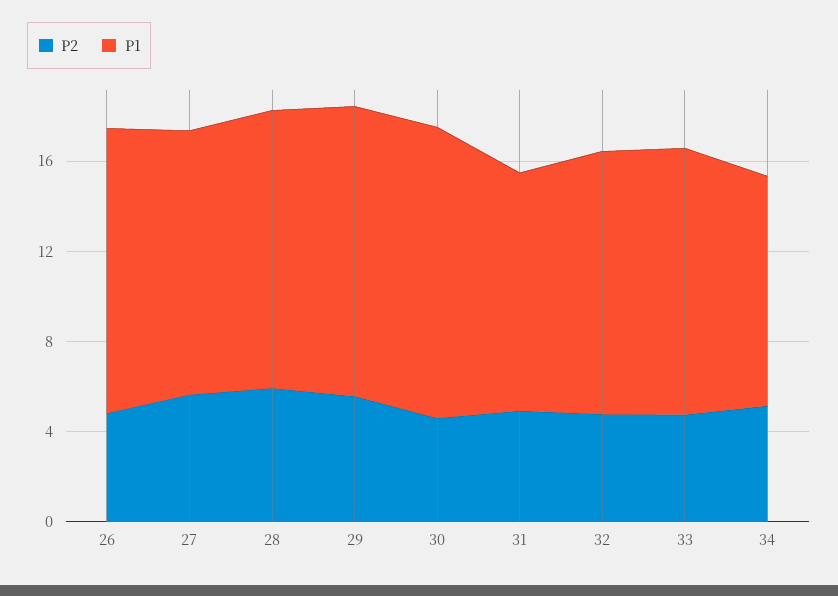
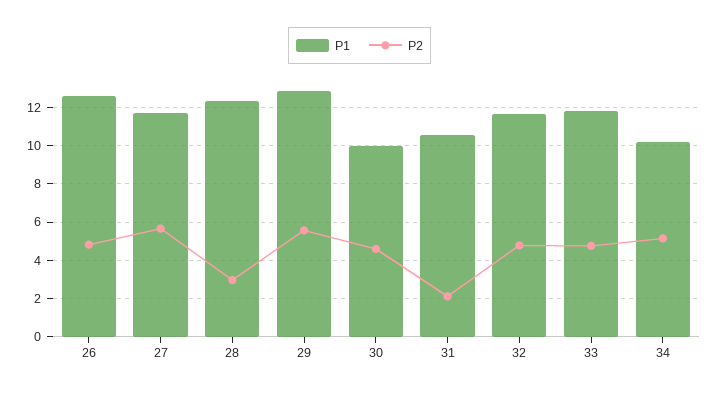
P2, 28: 6 -> 3
P1, 30: 13 -> 10
P2, 31: 5 -> 2

